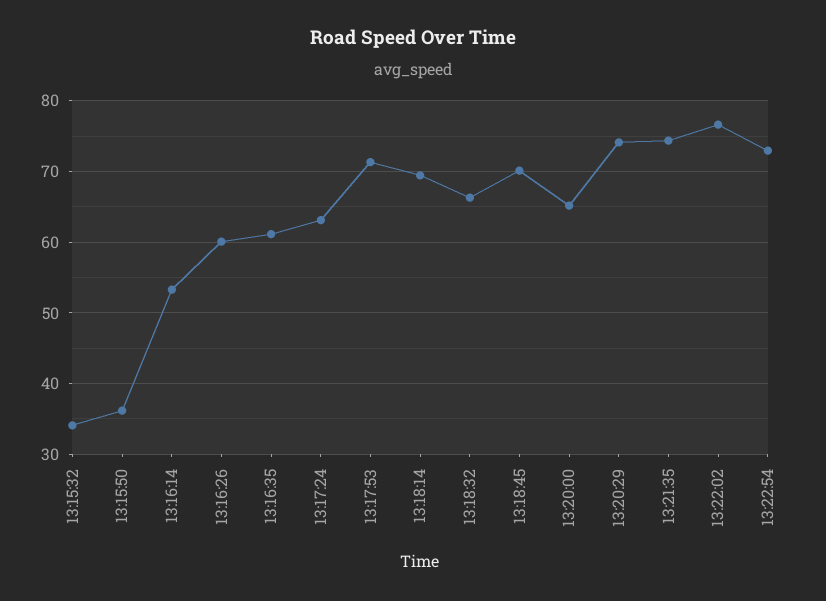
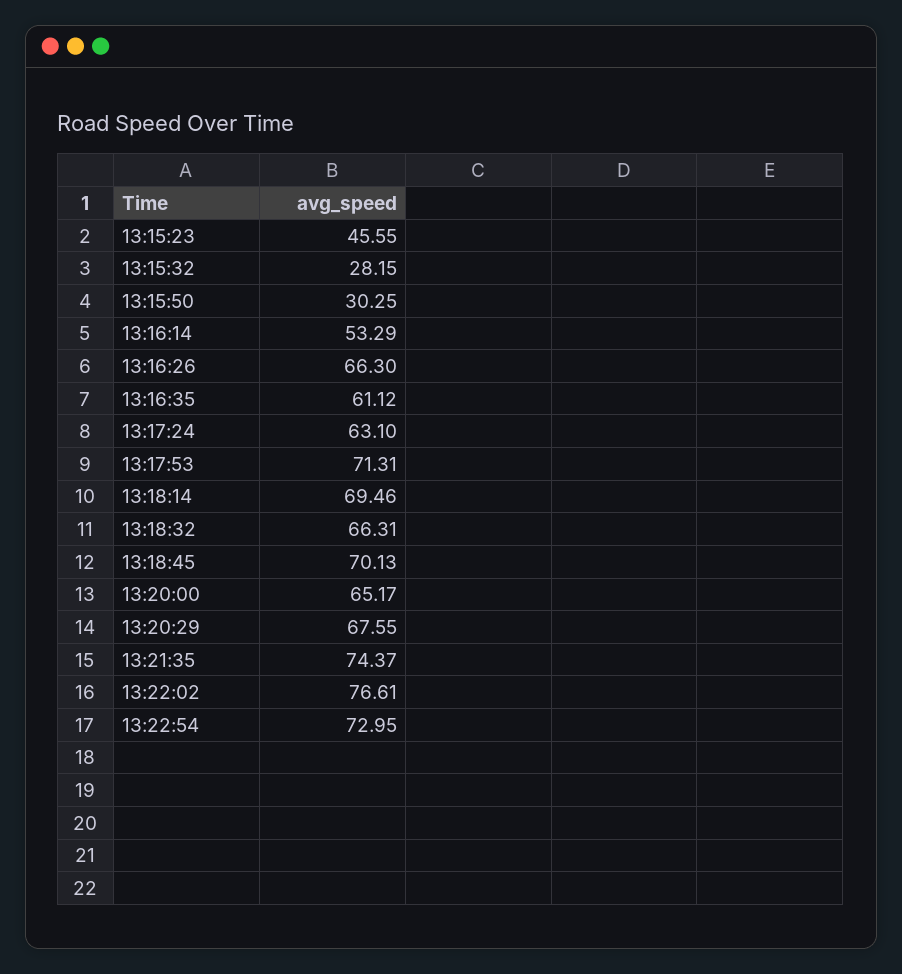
13:15:32: 34 -> 28.15
13:15:50: 36 -> 30.25
13:16:26: 60 -> 66.3
13:20:29: 74 -> 67.55
13:15:23: none -> 45.55

